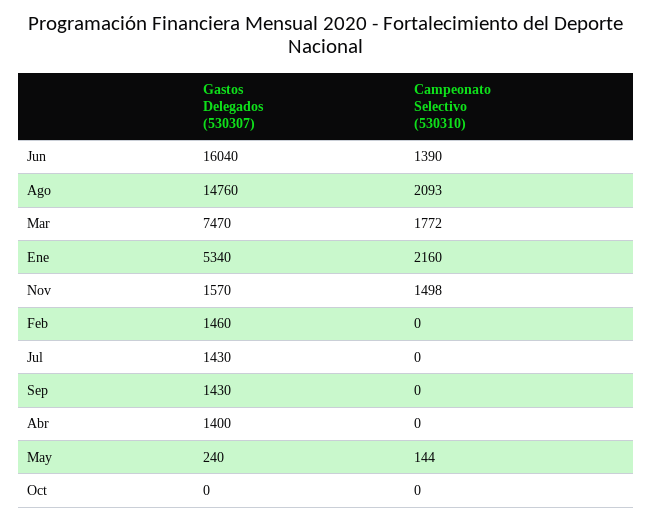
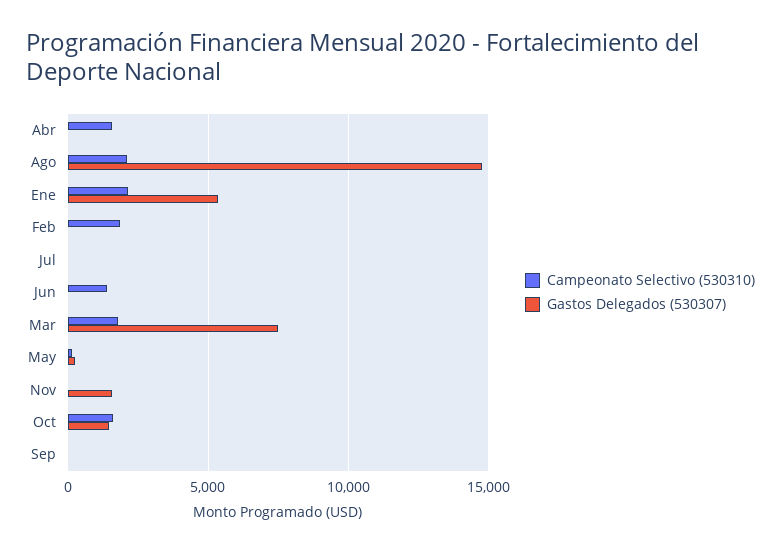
Gastos Delegados (530307), Jun: 16040 -> 0
Campeonato Selectivo (530310), Nov: 1498 -> 0
Gastos Delegados (530307), Feb: 1460 -> 0
Campeonato Selectivo (530310), Feb: 0 -> 2000
Gastos Delegados (530307), Jul: 1430 -> 0
Gastos Delegados (530307), Sep: 1430 -> 0
Gastos Delegados (530307), Abr: 1400 -> 0
Campeonato Selectivo (530310), Abr: 0 -> 1500
Gastos Delegados (530307), Oct: 0 -> 1500
Campeonato Selectivo (530310), Oct: 0 -> 1500

